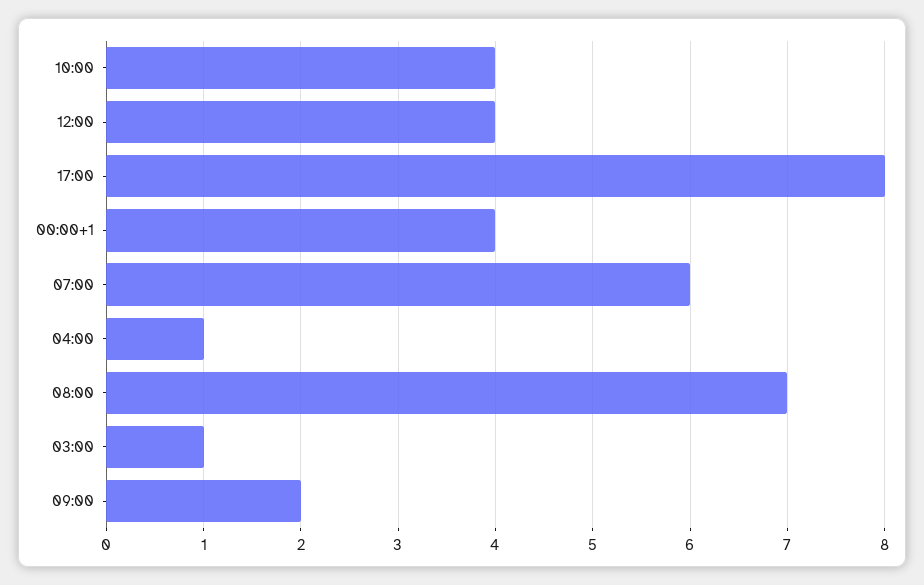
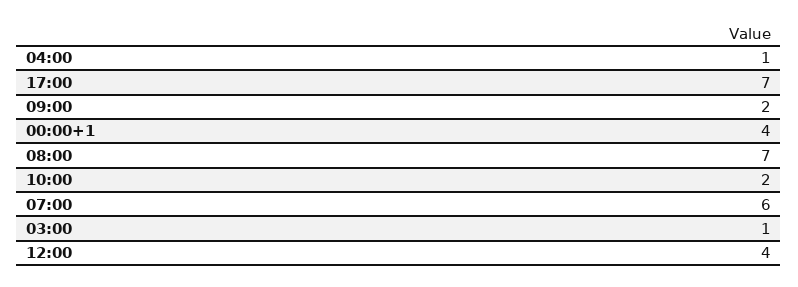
10:00: 4 -> 2
17:00: 8 -> 7

